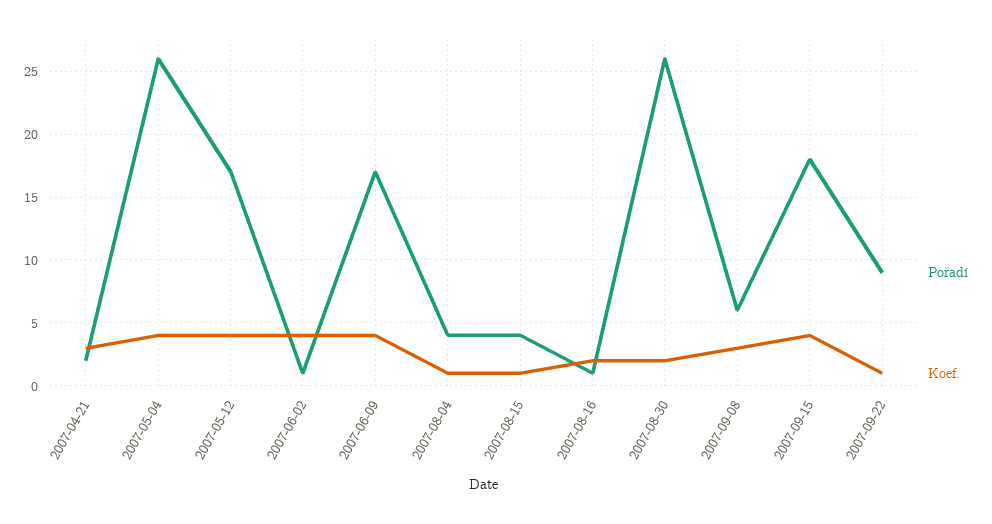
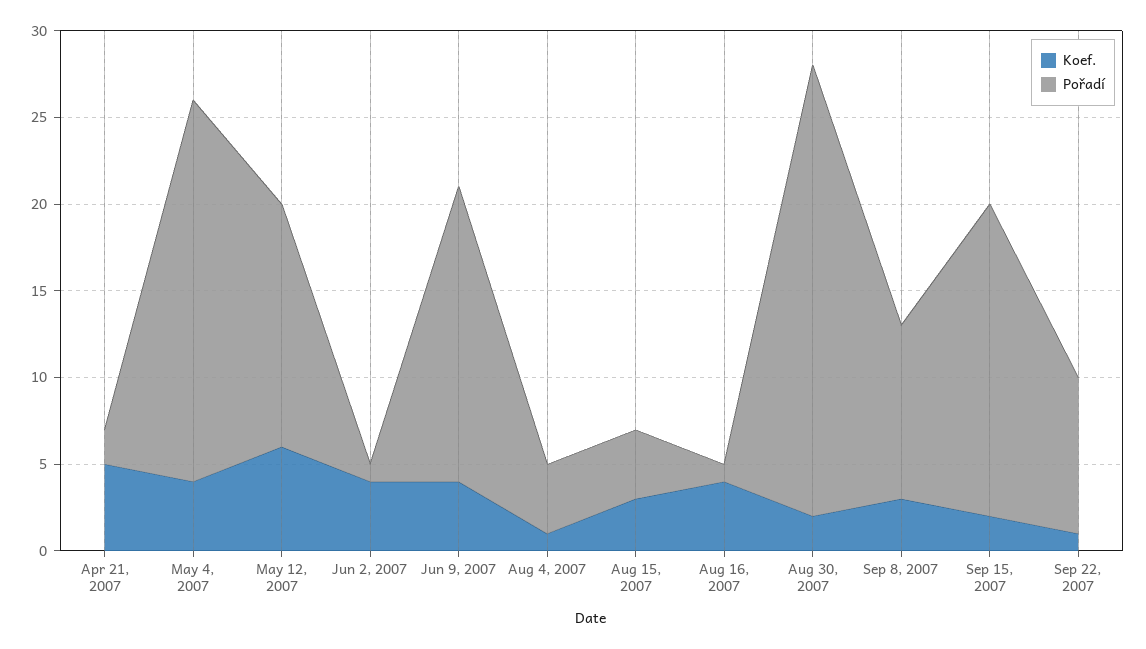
Koef., 2007-04-21: 3 -> 5
Pořadí, 2007-05-04: 26 -> 22
Pořadí, 2007-05-12: 17 -> 14
Koef., 2007-05-12: 4 -> 6
Koef., 2007-08-15: 1 -> 3
Koef., 2007-08-16: 2 -> 4
Pořadí, 2007-09-08: 6 -> 10
Koef., 2007-09-15: 4 -> 2

